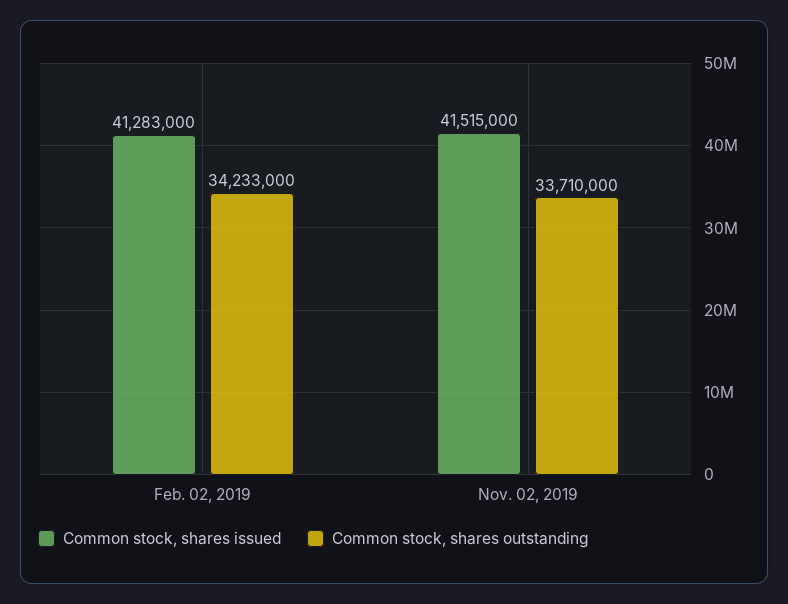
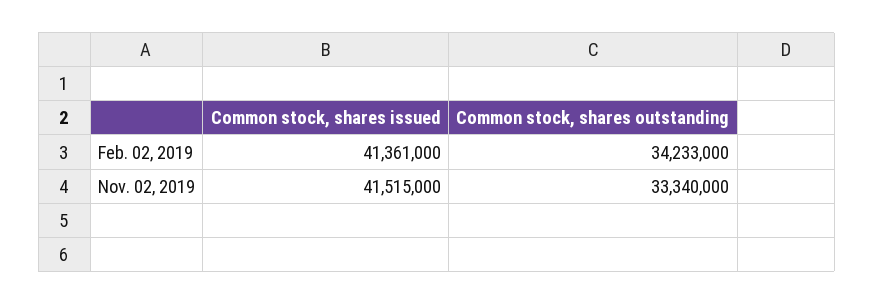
Common stock, shares issued, Feb. 02, 2019: 41283000 -> 41361000
Common stock, shares outstanding, Nov. 02, 2019: 33710000 -> 33340000

